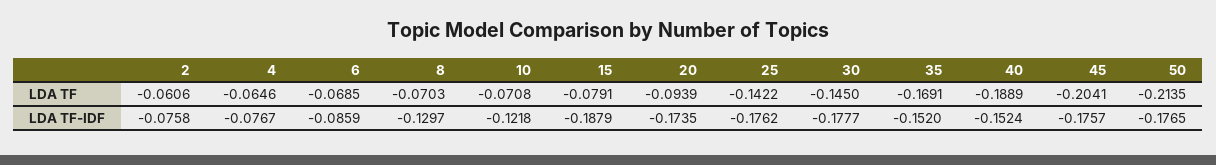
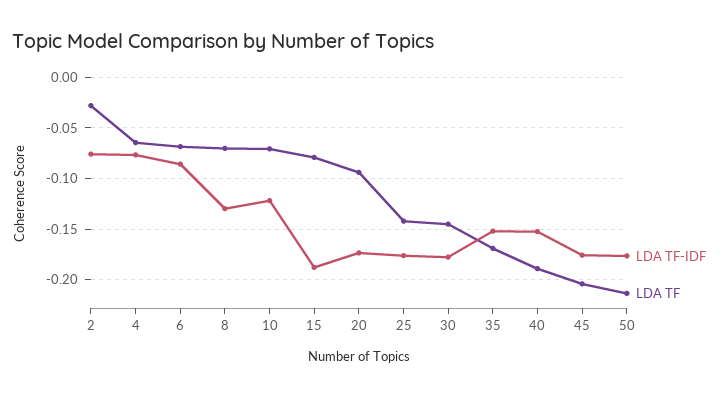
LDA TF, 2: -0.0606 -> -0.03

